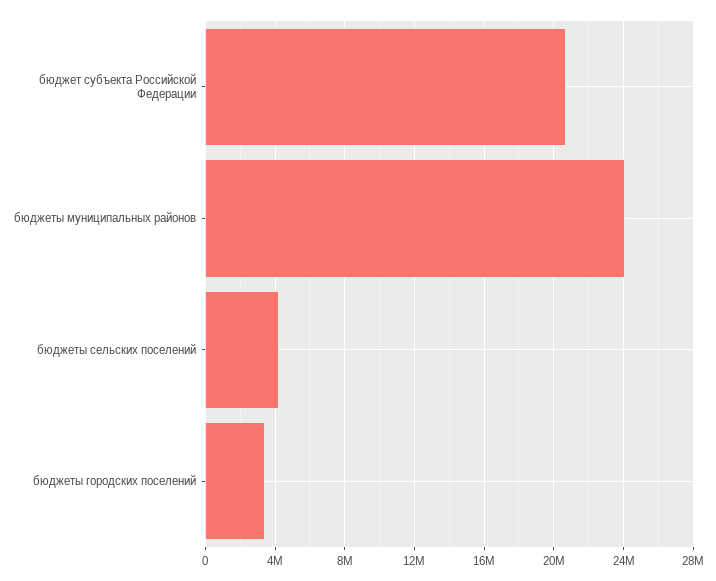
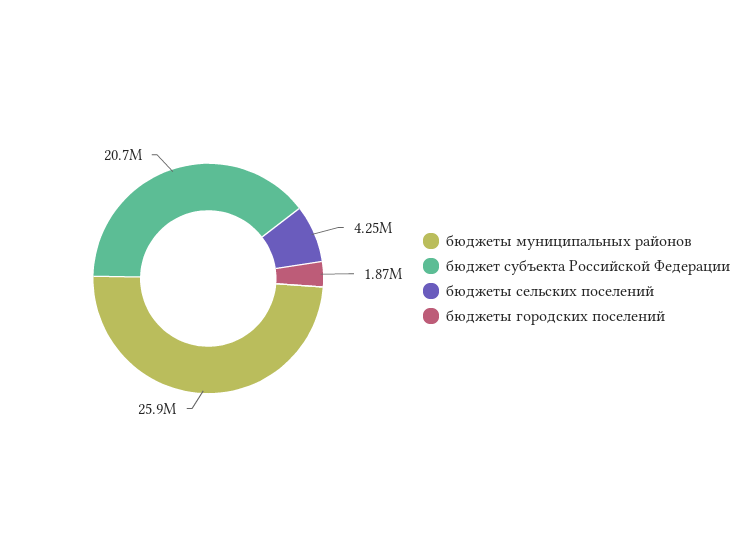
бюджеты муниципальных районов: 24000000 -> 25900000
бюджеты городских поселений: 3500000 -> 1870000

